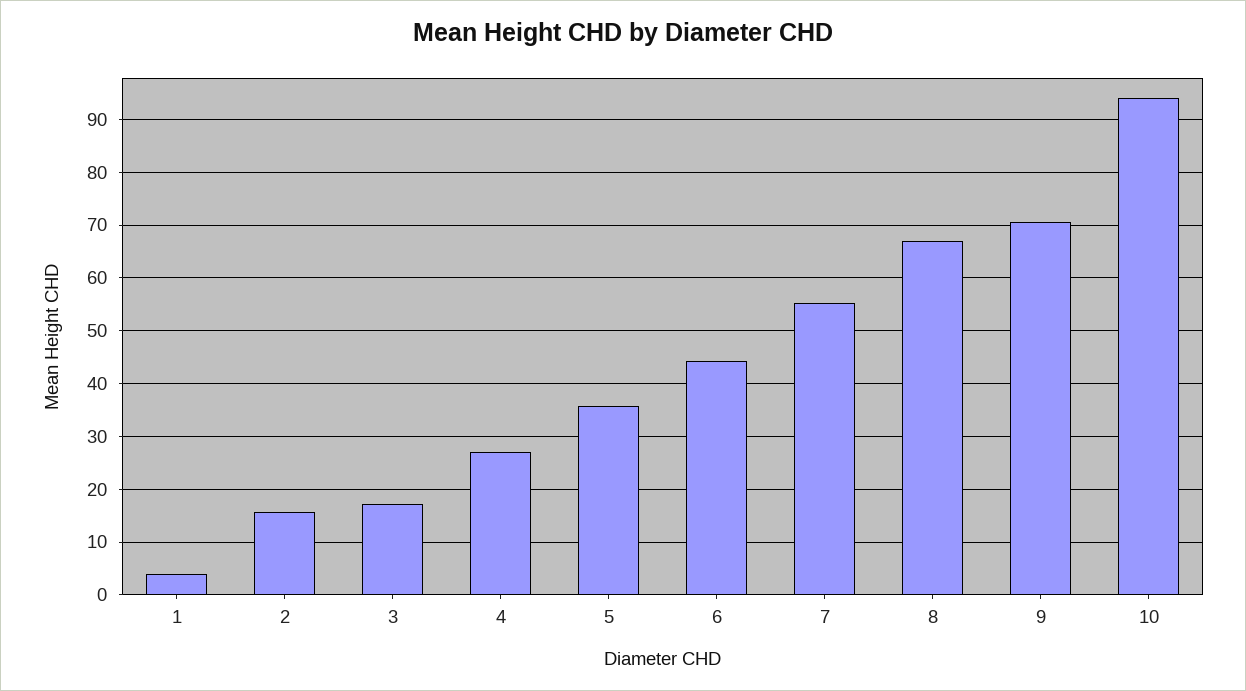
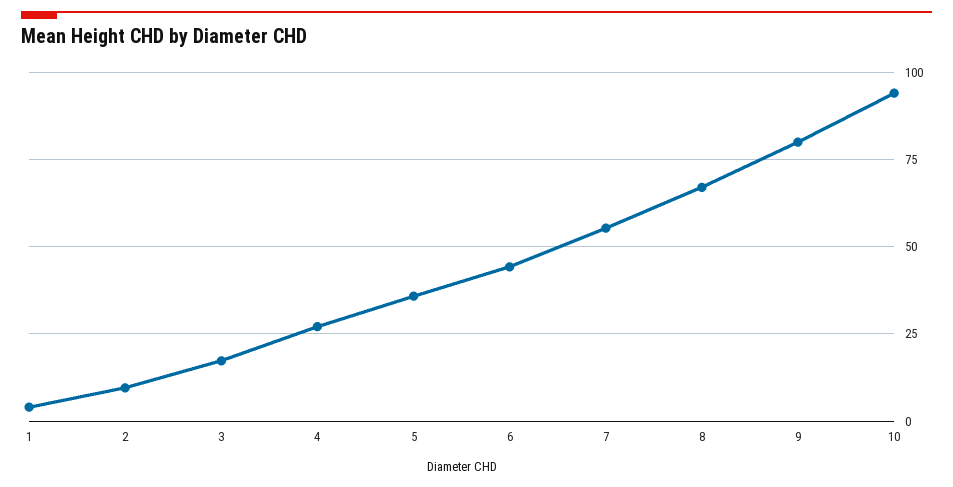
2: 16 -> 10
9: 70 -> 80

